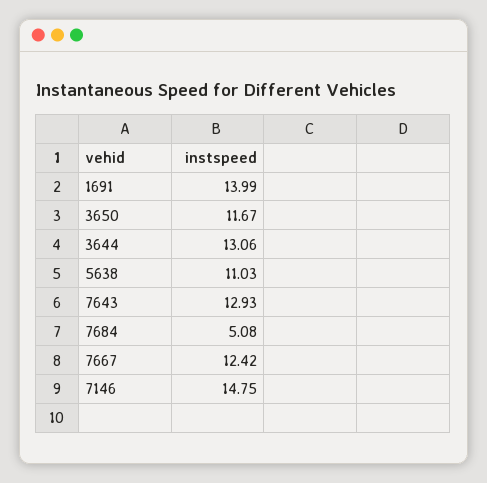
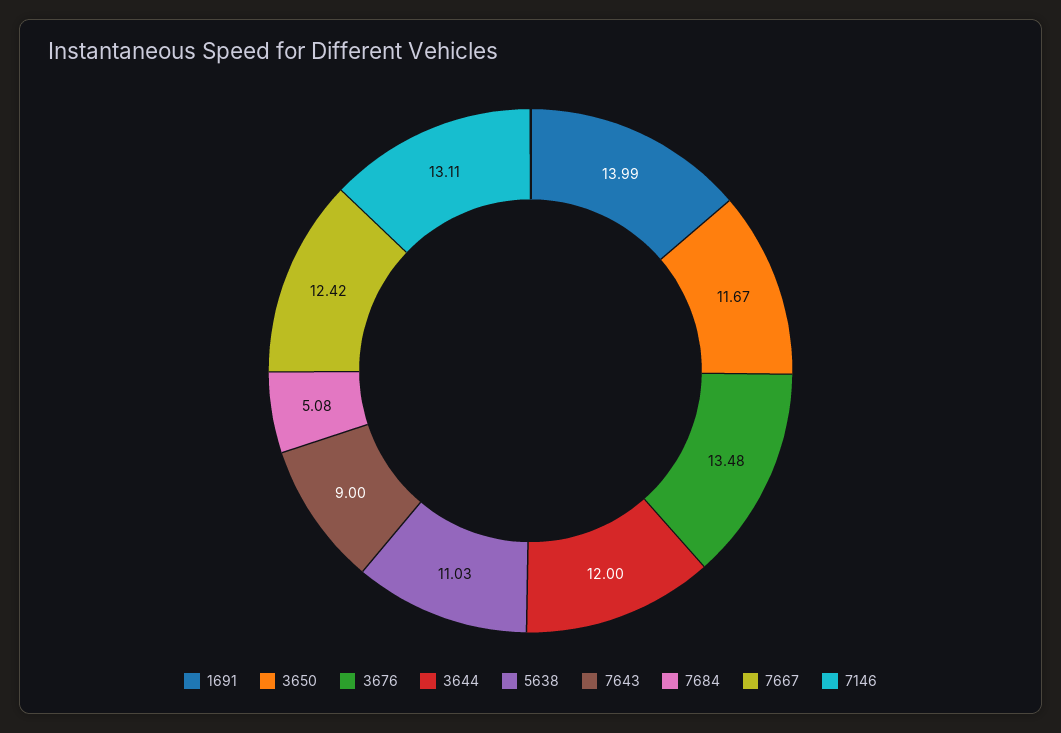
3644: 13.06 -> 12
7643: 12.93 -> 9
7146: 14.75 -> 13.11
3676: none -> 13.48

